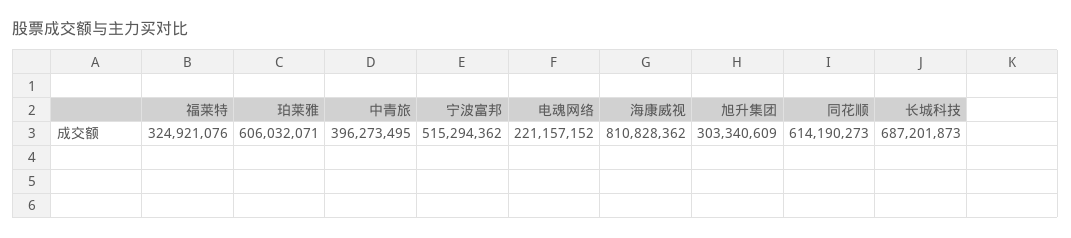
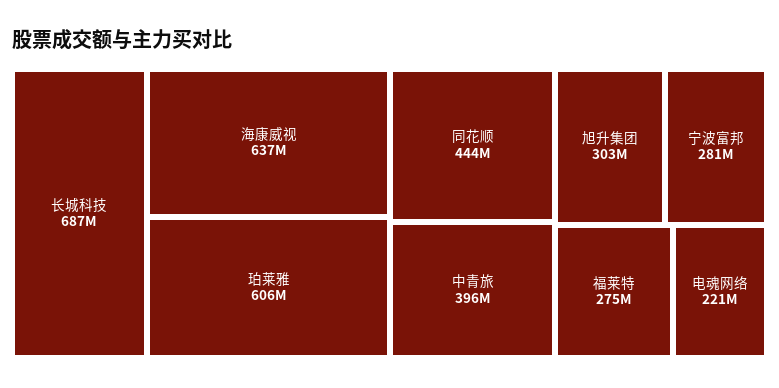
福莱特: 324921076 -> 275000000
宁波富邦: 515294362 -> 281000000
海康威视: 810828362 -> 637000000
同花顺: 614190273 -> 444000000

